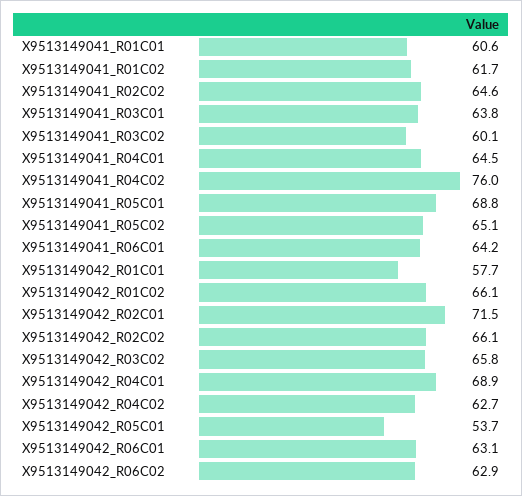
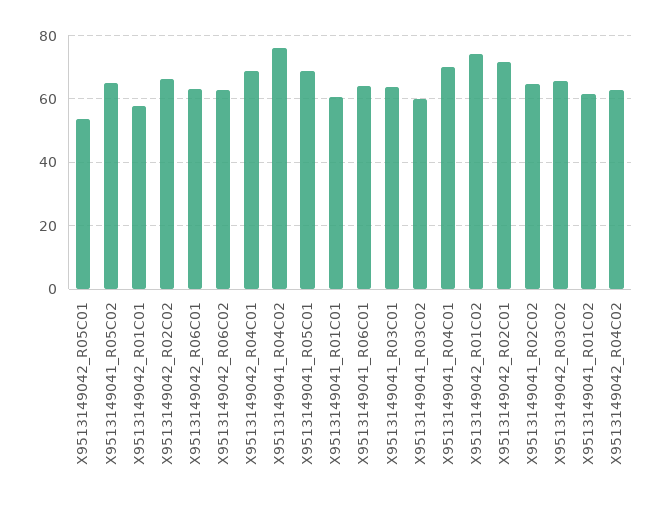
X9513149041_R04C01: 64.5 -> 70
X9513149042_R01C02: 66.1 -> 74

